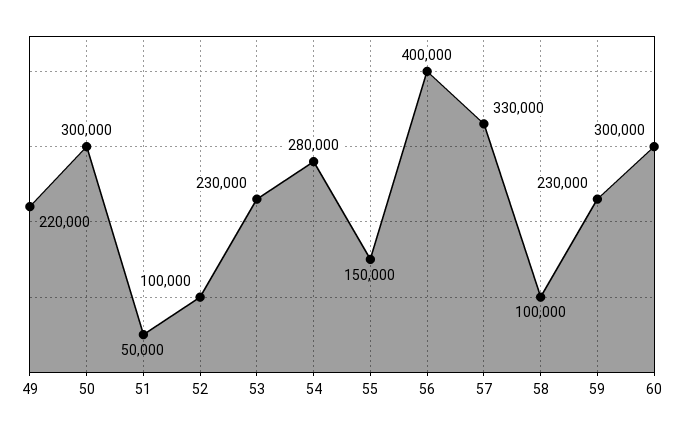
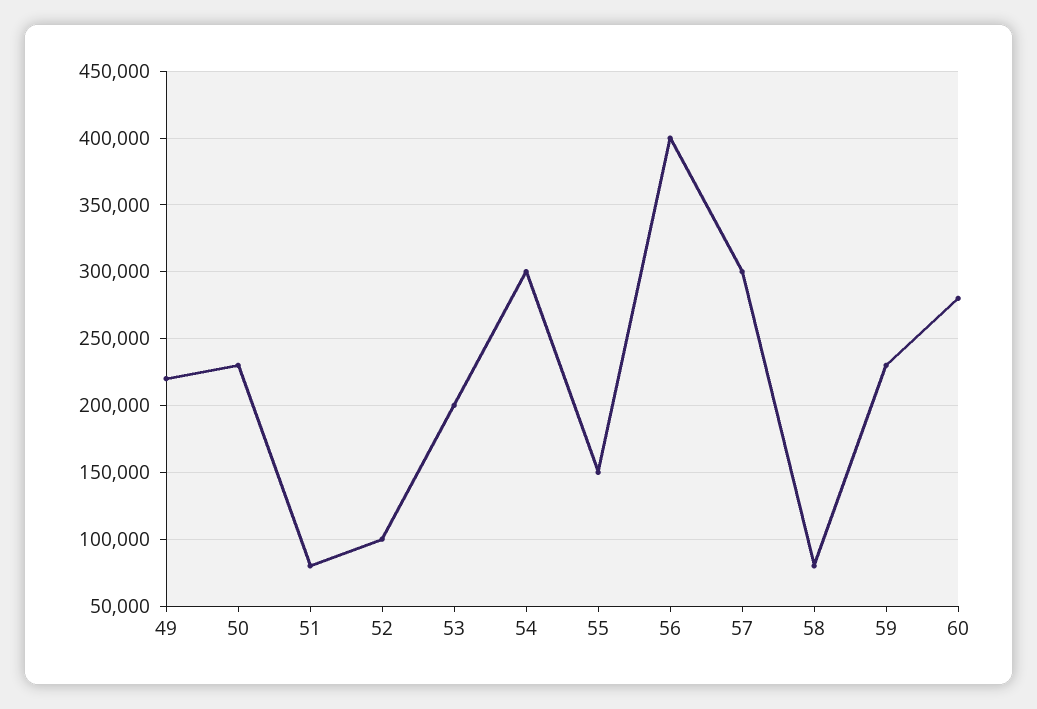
50: 300000 -> 230000
51: 50000 -> 80000
53: 230000 -> 200000
54: 280000 -> 300000
57: 330000 -> 300000
58: 100000 -> 80000
60: 300000 -> 280000

